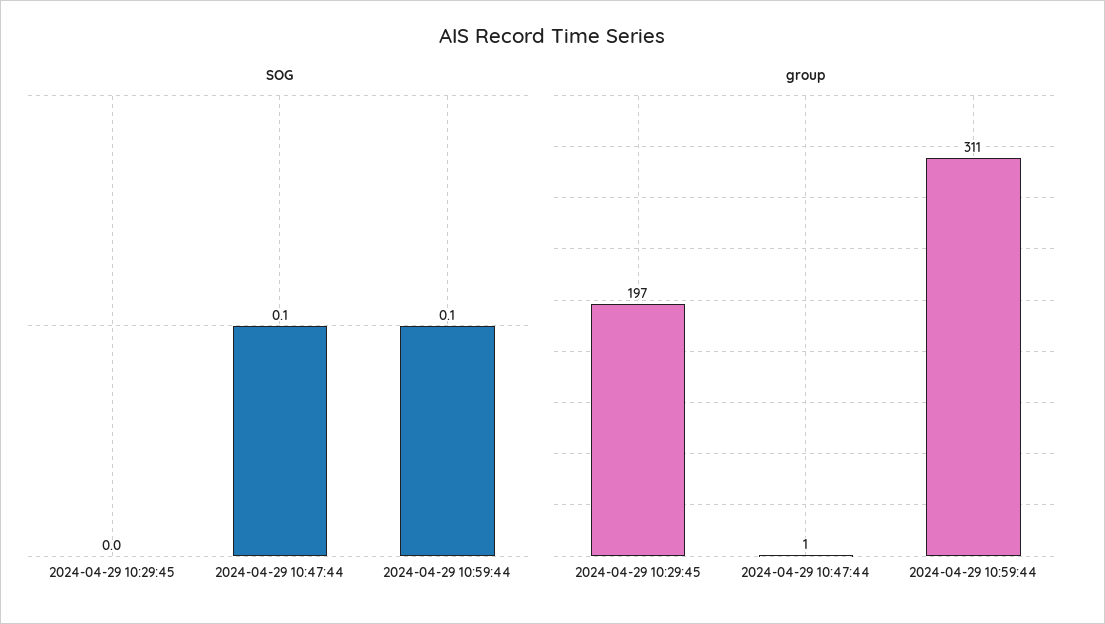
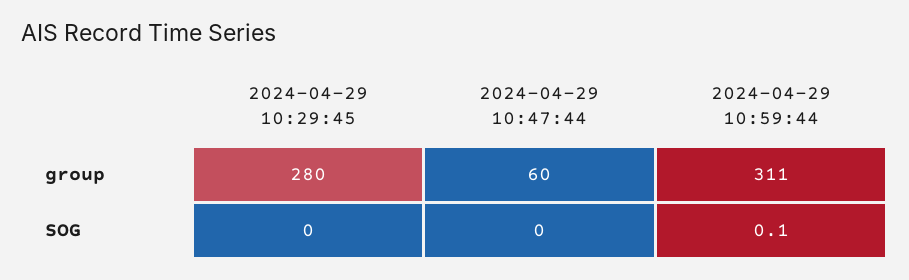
SOG, 2024-04-29 10:47:44: 0.1 -> 0
group, 2024-04-29 10:29:45: 197 -> 280
group, 2024-04-29 10:47:44: 1 -> 60

